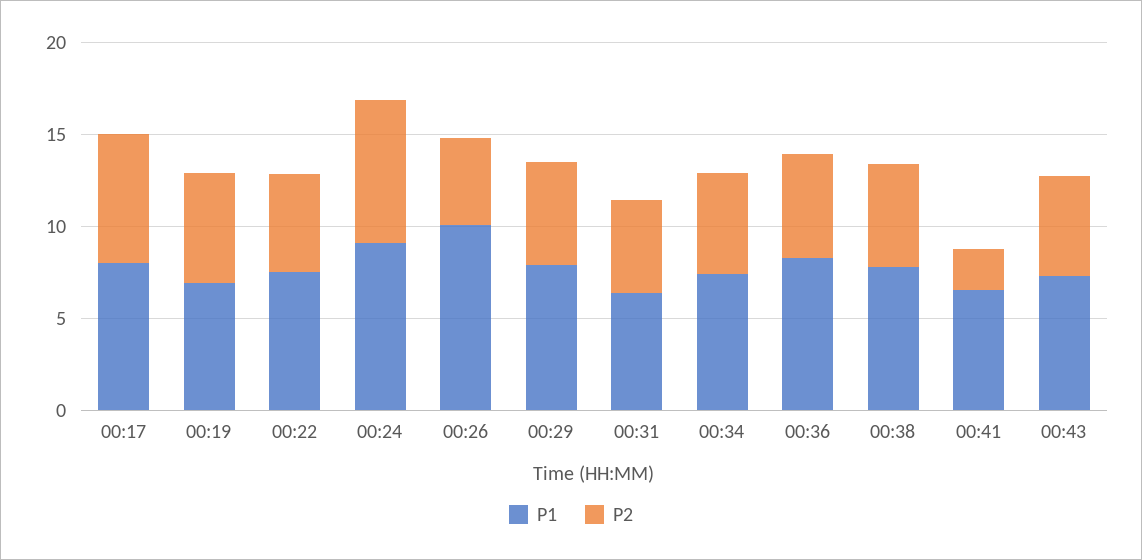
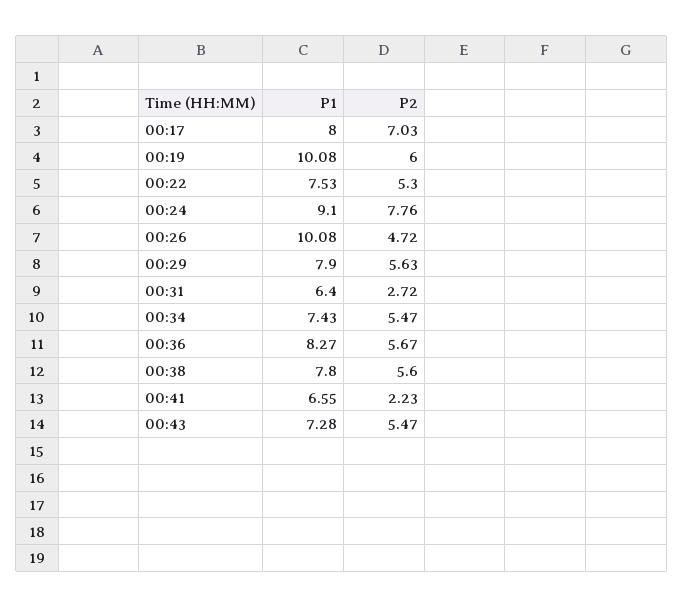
P1, 00:19: 7 -> 10.08
P2, 00:31: 5 -> 2.72

